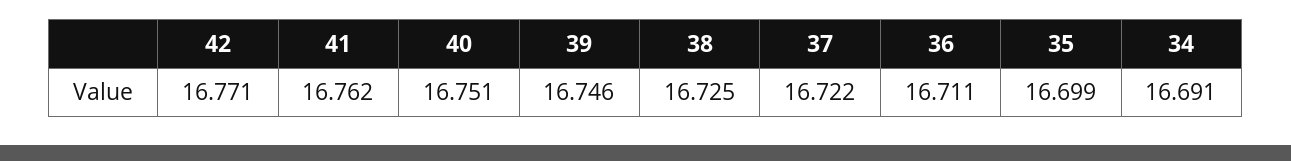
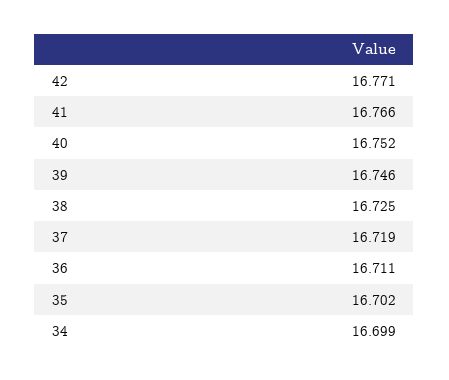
41: 16.762 -> 16.766
40: 16.751 -> 16.752
37: 16.722 -> 16.719
35: 16.699 -> 16.702
34: 16.691 -> 16.699

